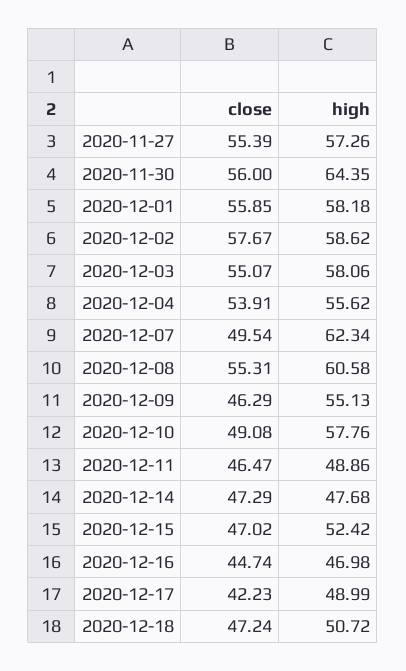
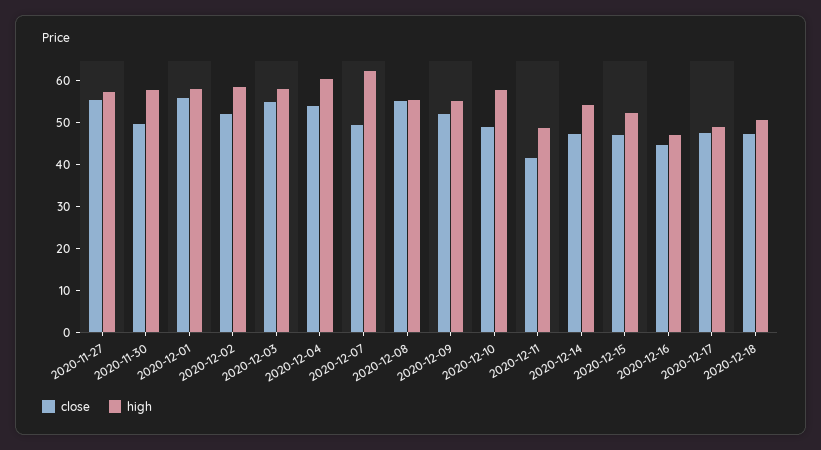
close, 2020-11-30: 56 -> 50
high, 2020-11-30: 64.35 -> 58
close, 2020-12-02: 57.67 -> 52
high, 2020-12-04: 55.62 -> 60
high, 2020-12-08: 60.58 -> 56
close, 2020-12-09: 46.29 -> 52
close, 2020-12-11: 46.47 -> 42
high, 2020-12-14: 47.68 -> 54
close, 2020-12-17: 42.23 -> 48

